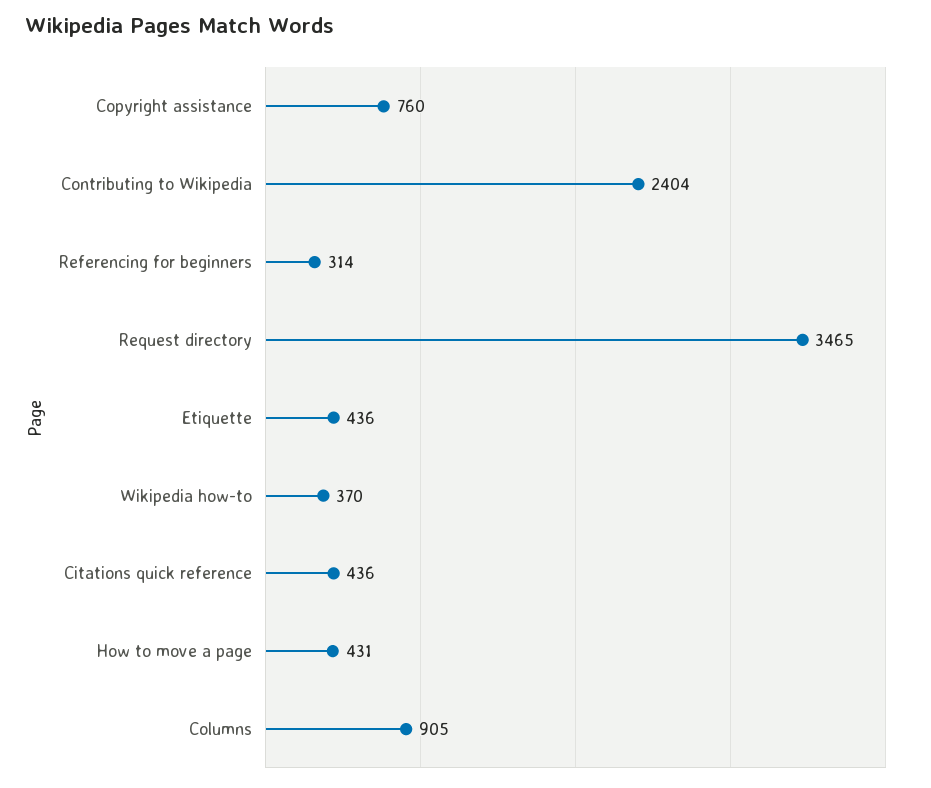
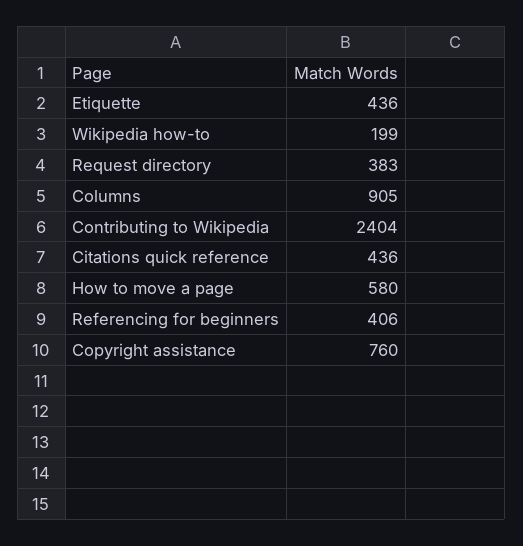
Referencing for beginners: 314 -> 406
Request directory: 3465 -> 383
Wikipedia how-to: 370 -> 199
How to move a page: 431 -> 580

